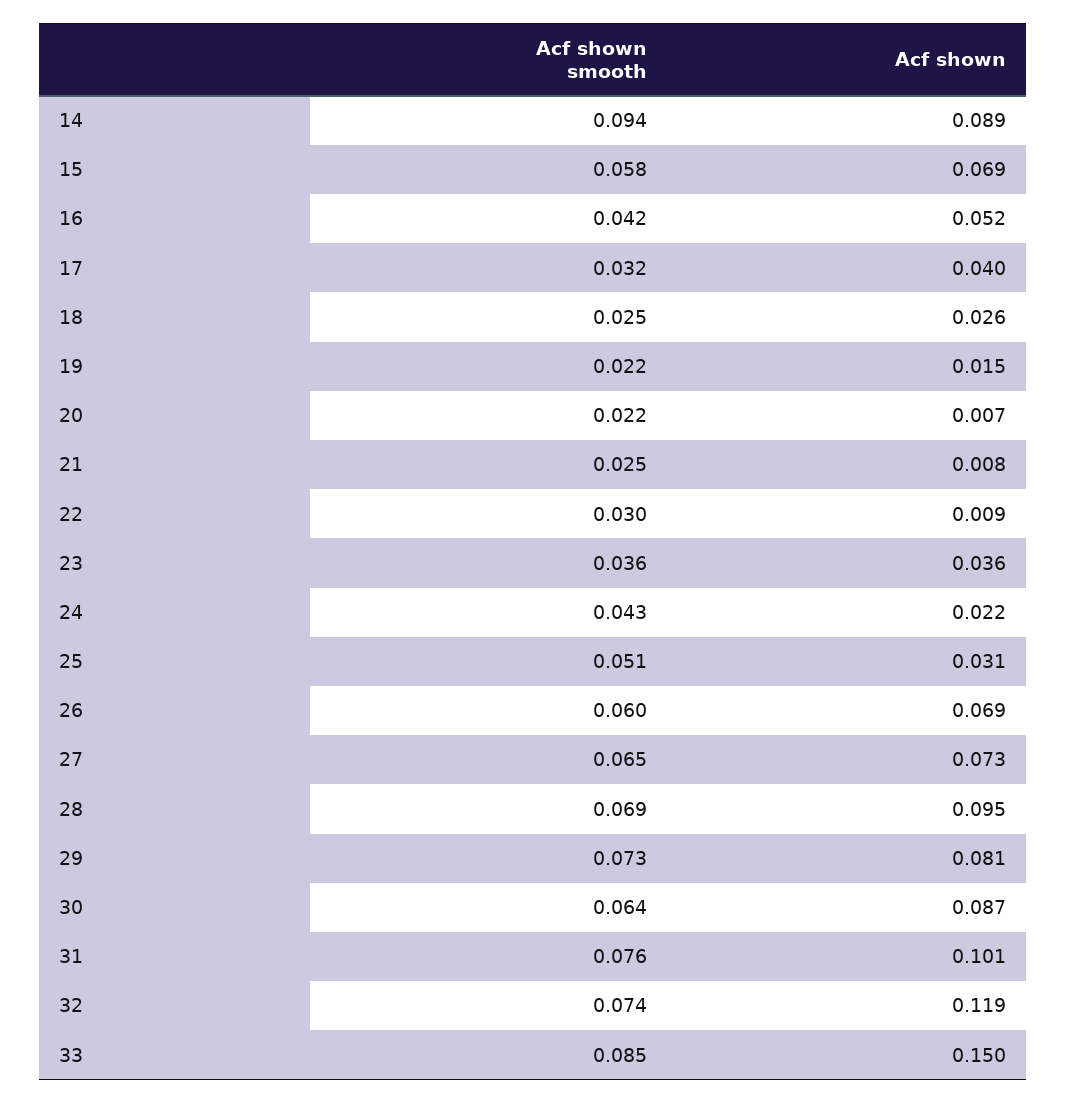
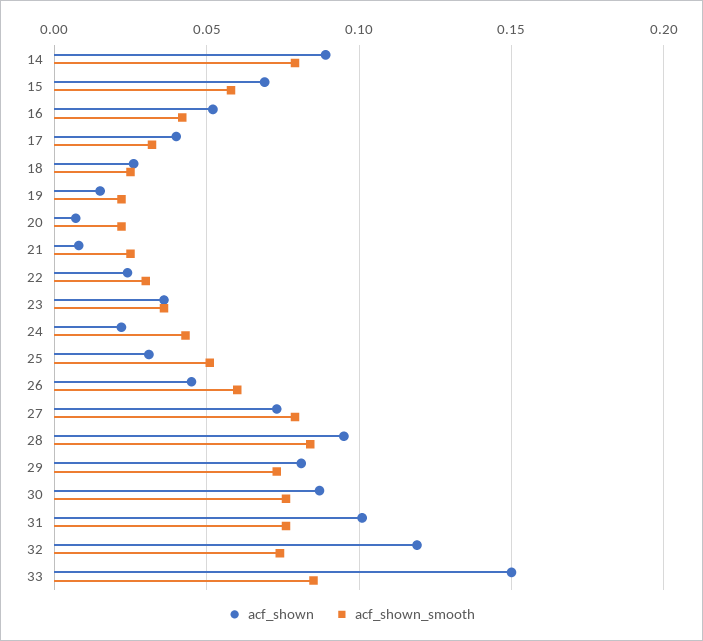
Acf shown smooth, 14: 0.094 -> 0.08
Acf shown, 22: 0.009 -> 0.025
Acf shown, 26: 0.069 -> 0.045
Acf shown smooth, 27: 0.065 -> 0.08
Acf shown smooth, 28: 0.069 -> 0.085
Acf shown smooth, 30: 0.064 -> 0.075

